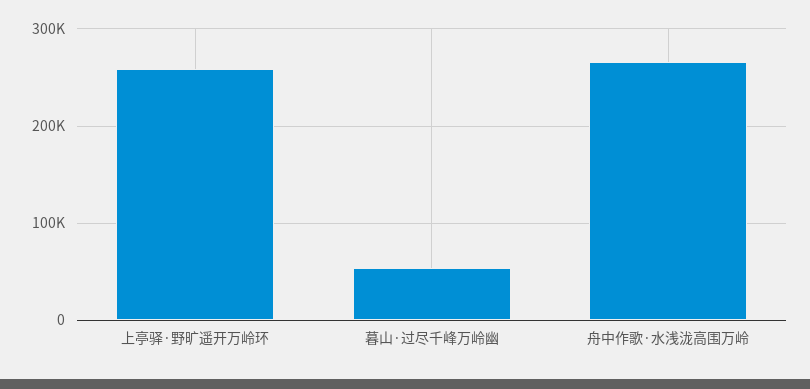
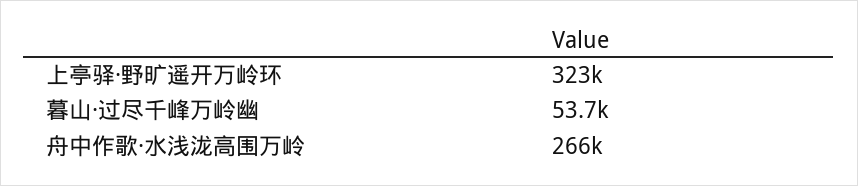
上亭驿·野旷遥开万岭环: 260000 -> 323000

